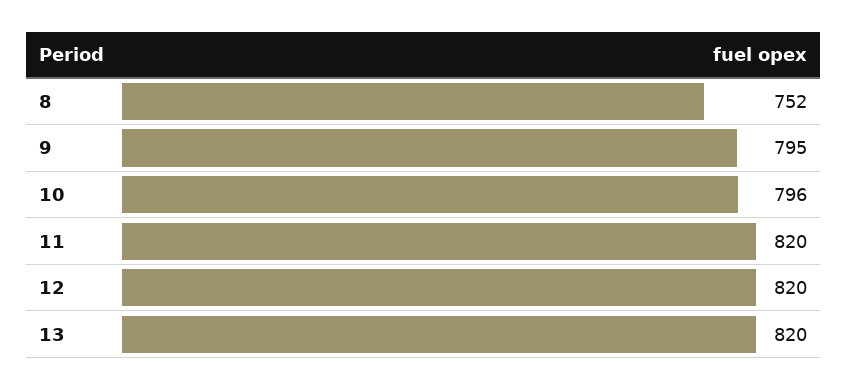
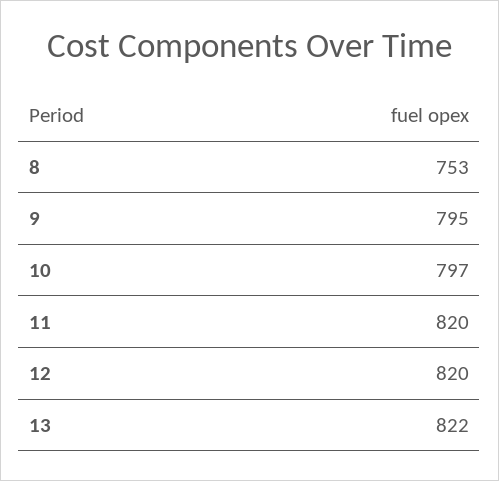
8: 752 -> 753
10: 796 -> 797
13: 820 -> 822

